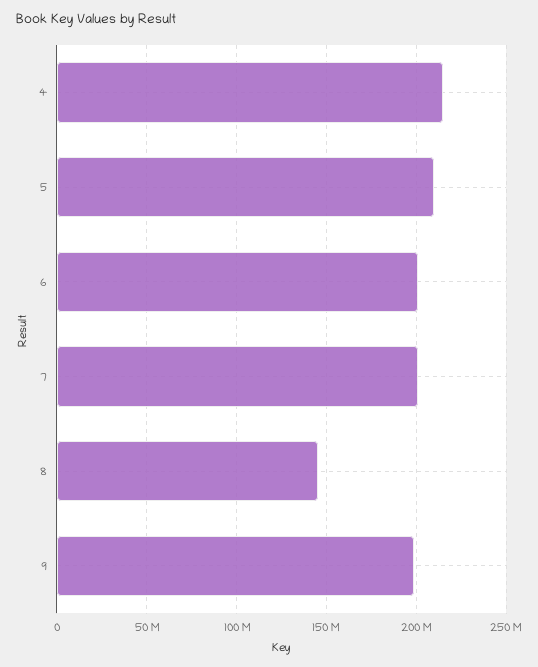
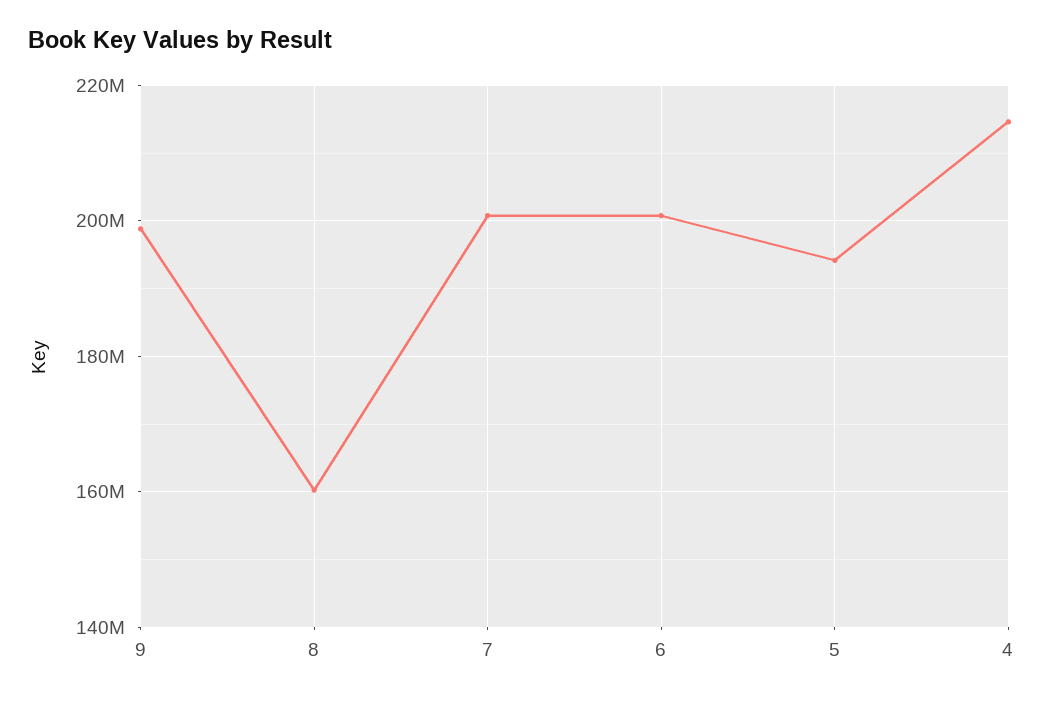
5: 210000000 -> 194000000
8: 145000000 -> 160000000

